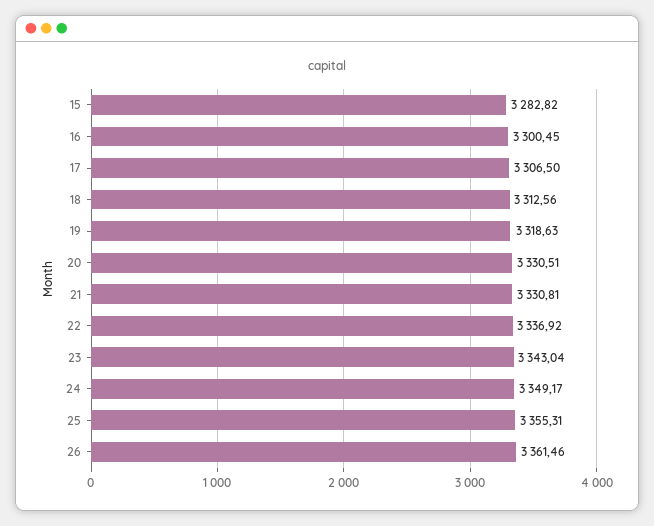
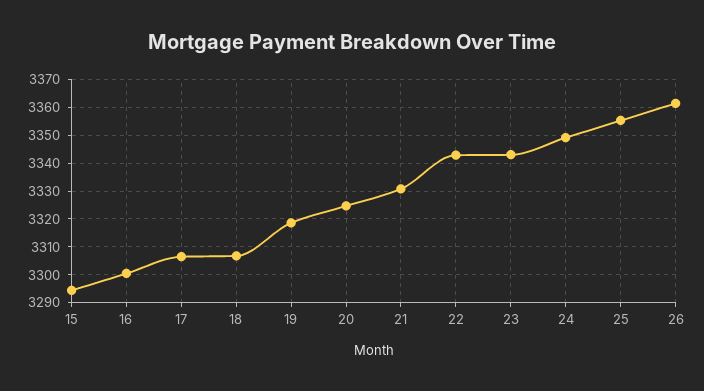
15: 3282.82 -> 3295
18: 3312.56 -> 3307.5
20: 3330.51 -> 3325
22: 3336.92 -> 3342.5

